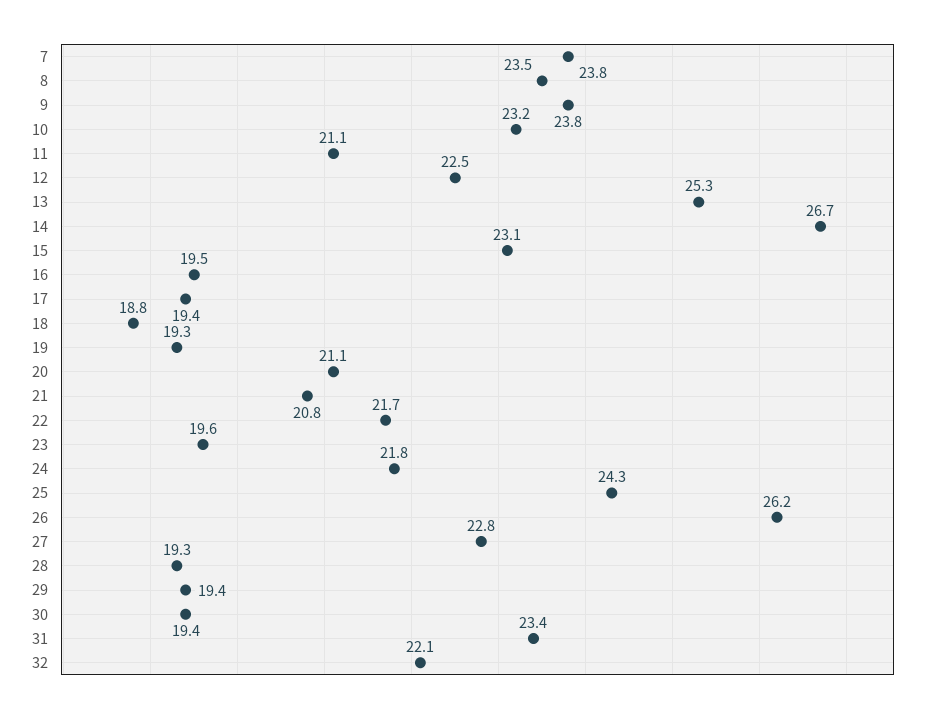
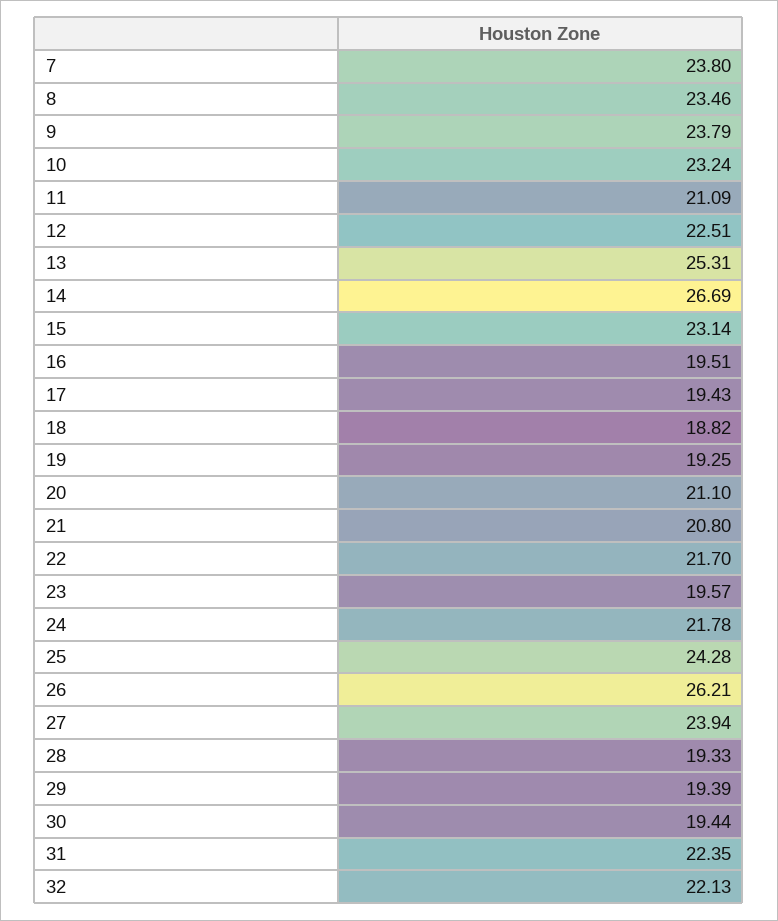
27: 22.8 -> 23.94
31: 23.4 -> 22.35

